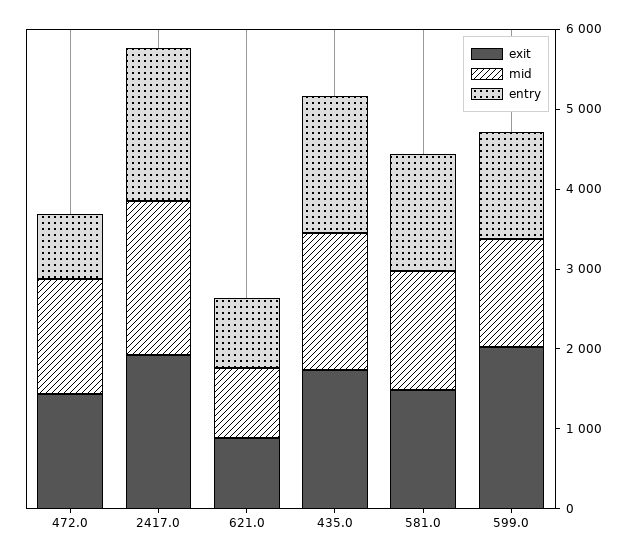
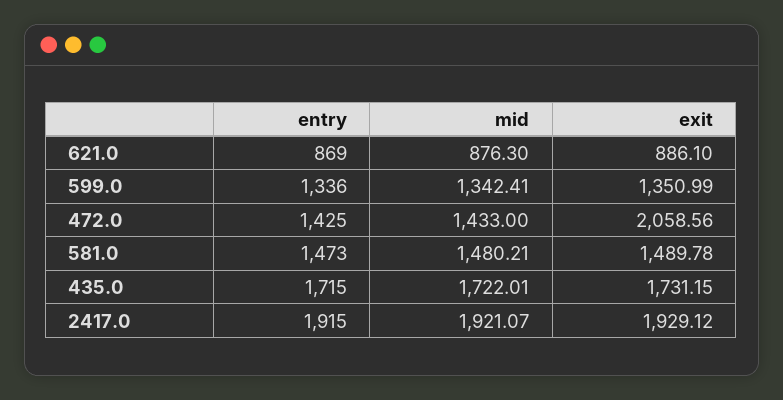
exit, 472.0: 1400 -> 2058.56
entry, 472.0: 800 -> 1425
exit, 599.0: 2000 -> 1350.99

